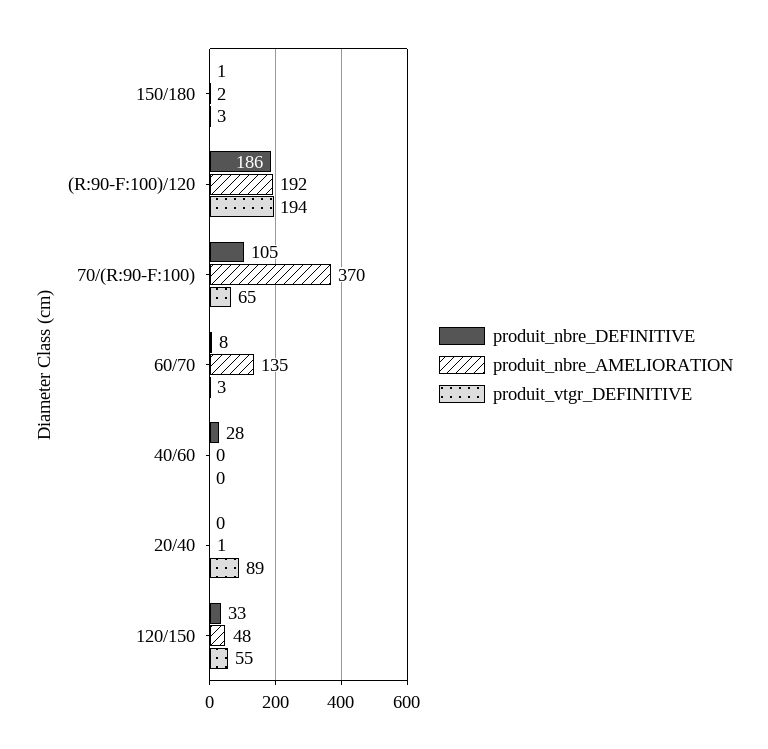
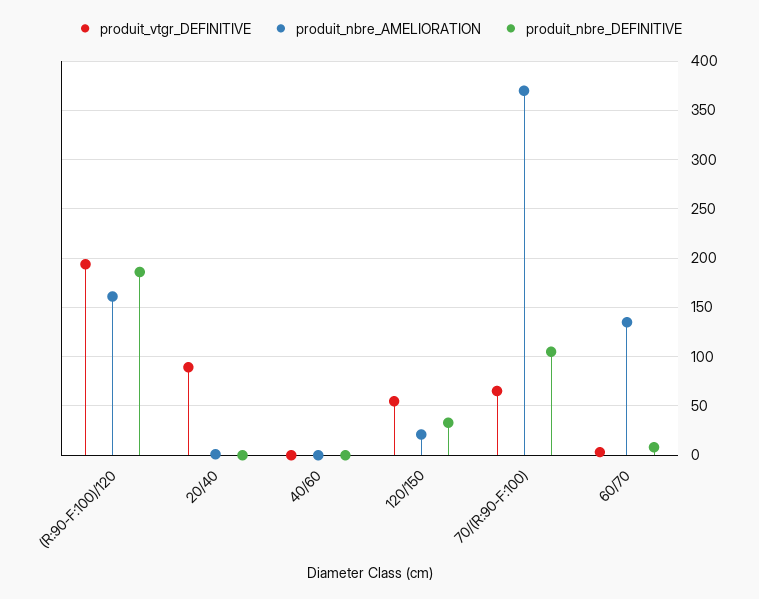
produit_nbre_DEFINITIVE, 150/180: 1 -> none
produit_nbre_AMELIORATION, 150/180: 2 -> none
produit_vtgr_DEFINITIVE, 150/180: 3 -> none
produit_nbre_AMELIORATION, (R:90-F:100)/120: 192 -> 160
produit_nbre_DEFINITIVE, 40/60: 28 -> 0
produit_nbre_AMELIORATION, 120/150: 48 -> 20

